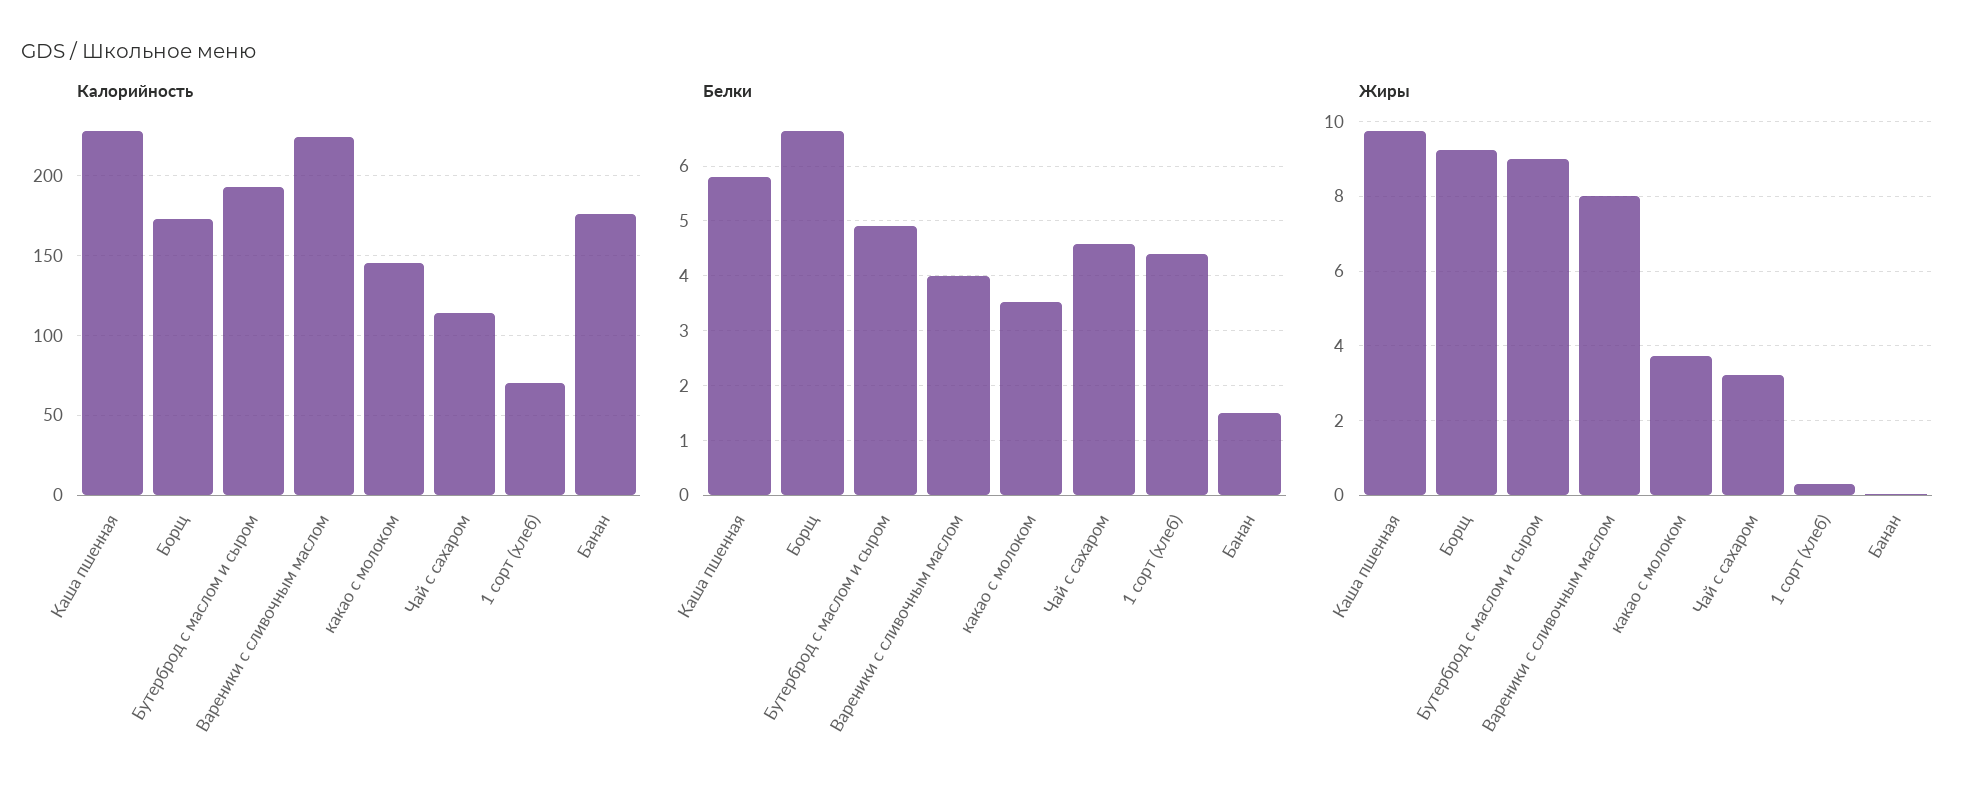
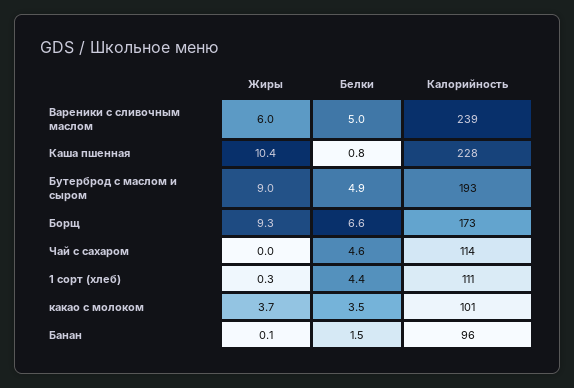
Калорийность, Вареники с сливочным маслом: 225 -> 239
Калорийность, какао с молоком: 145 -> 101
Калорийность, 1 сорт (хлеб): 70 -> 111
Калорийность, Банан: 175 -> 96
Белки, Каша пшенная: 5.8 -> 0.8
Белки, Вареники с сливочным маслом: 4 -> 5
Жиры, Каша пшенная: 9.8 -> 10.4
Жиры, Вареники с сливочным маслом: 8 -> 6
Жиры, Чай с сахаром: 3.2 -> 0

